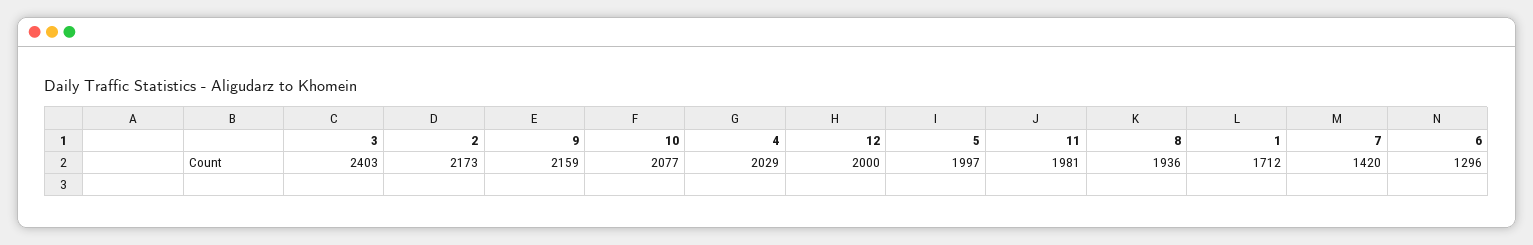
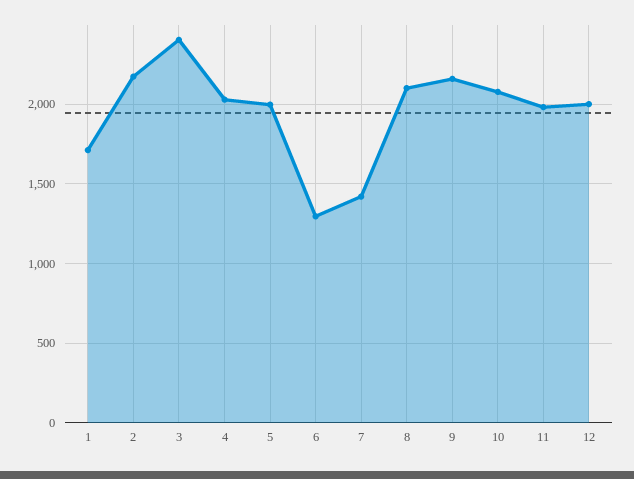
8: 1936 -> 2100

